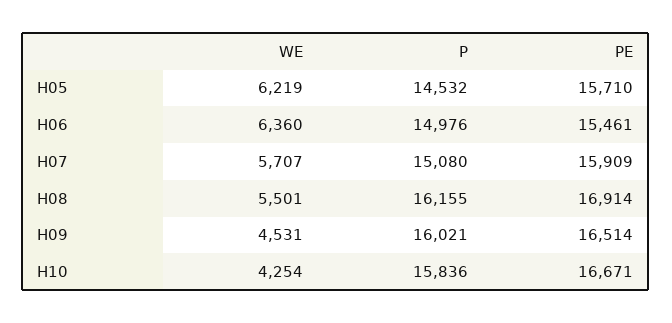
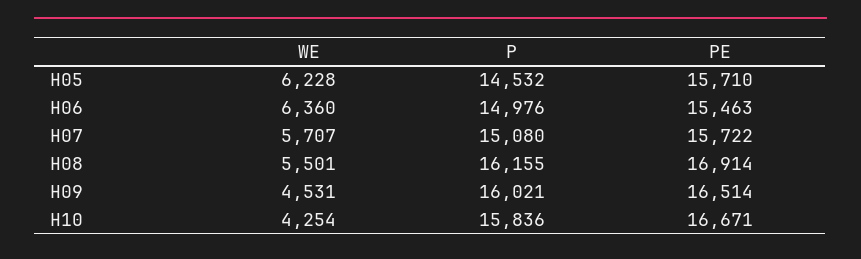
WE, H05: 6219 -> 6228
PE, H06: 15461 -> 15463
PE, H07: 15909 -> 15722

